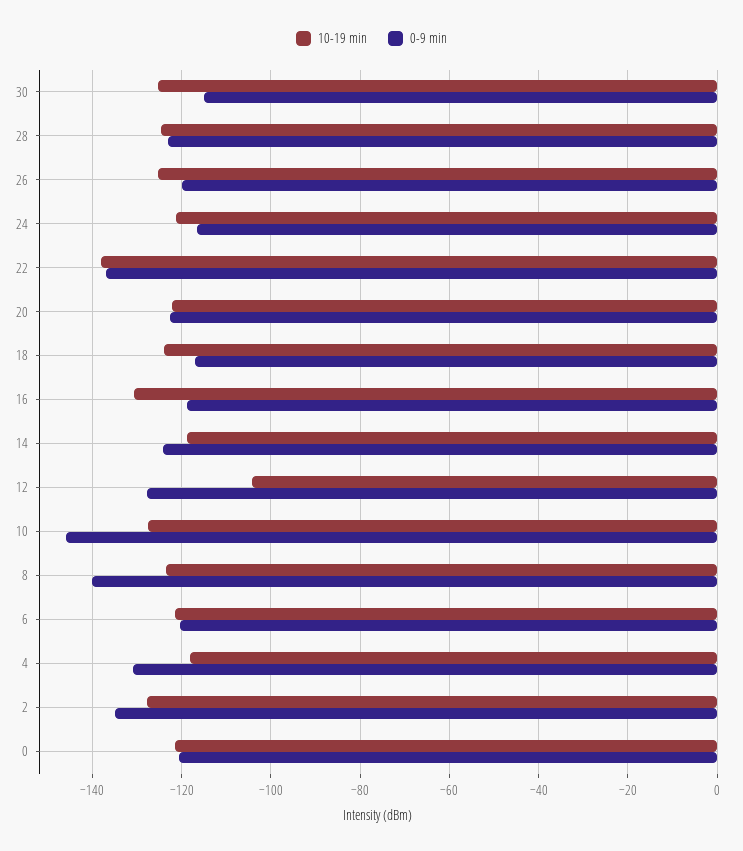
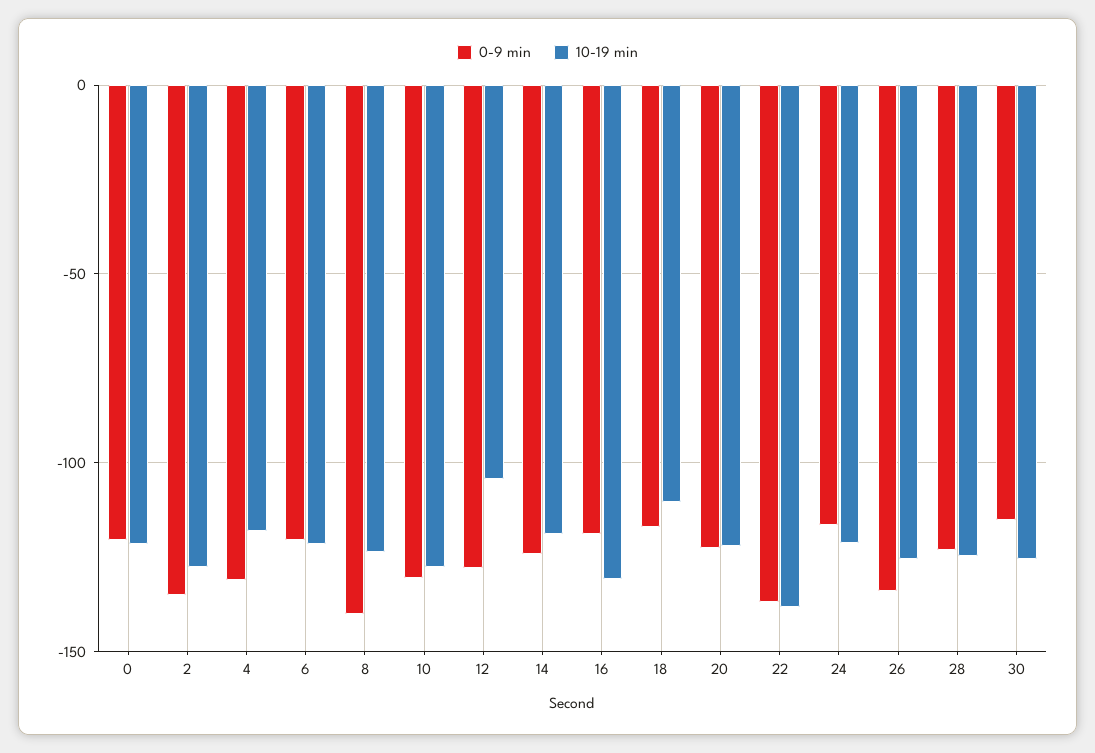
0-9 min, 26: -120 -> -135
10-19 min, 18: -124 -> -110
0-9 min, 10: -146 -> -130

